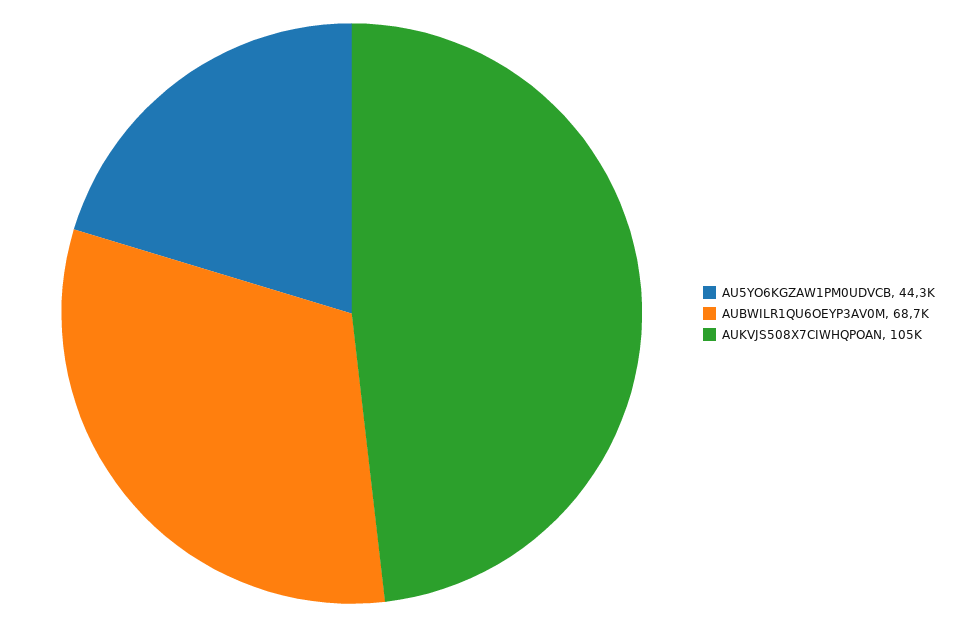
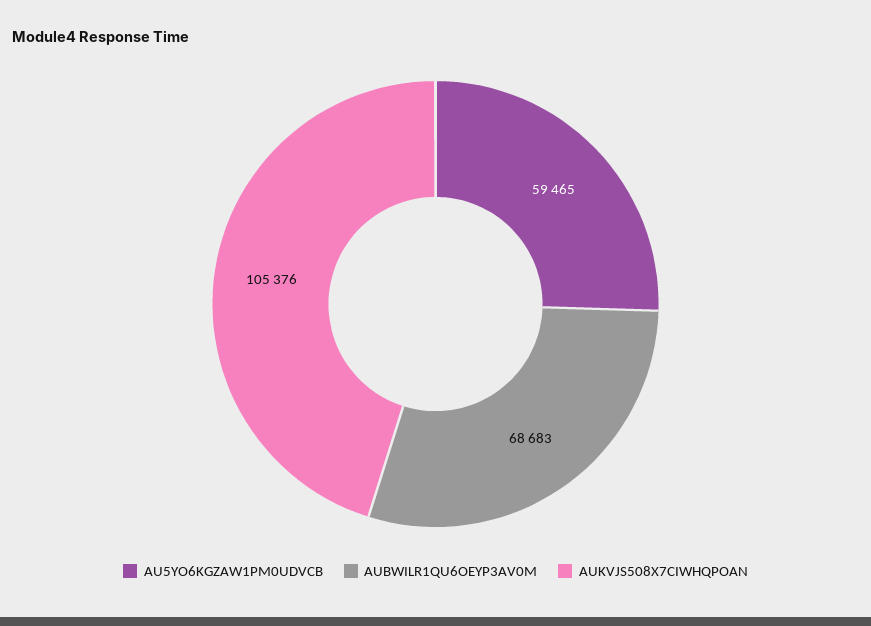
AU5YO6KGZAW1PM0UDVCB: 44300 -> 59465

